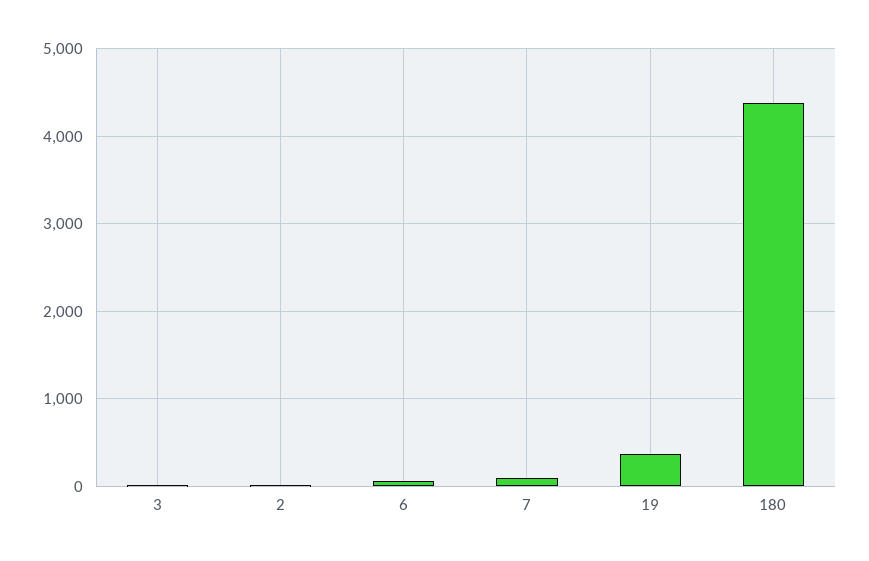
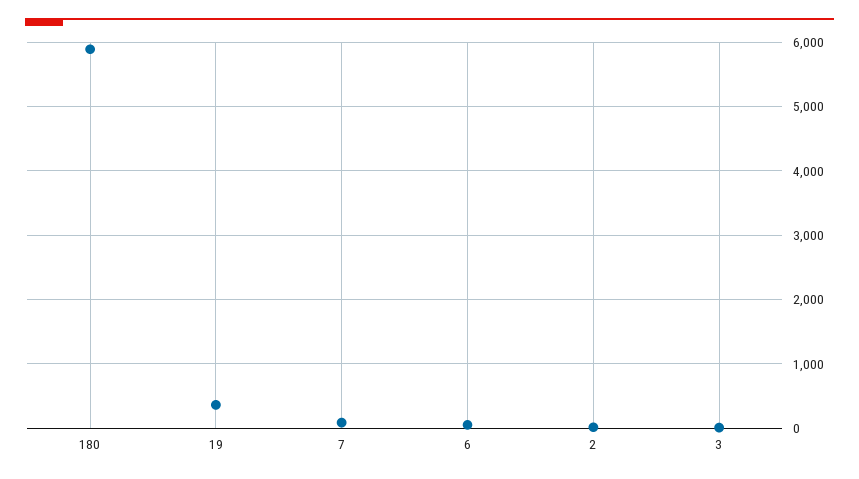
180: 4400 -> 5900

